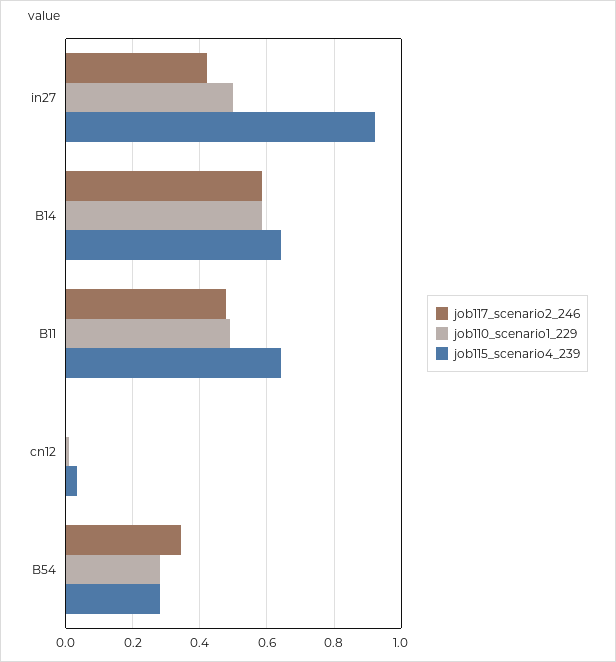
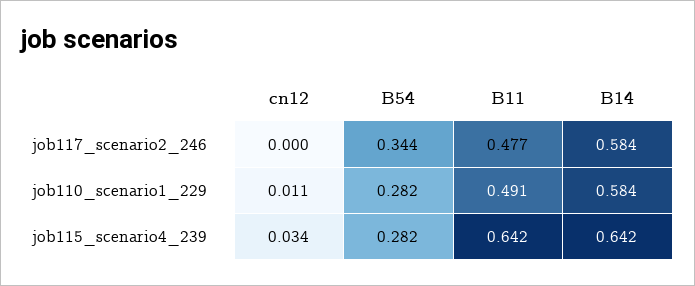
job117_scenario2_246, in27: 0.42 -> none
job110_scenario1_229, in27: 0.5 -> none
job115_scenario4_239, in27: 0.92 -> none

